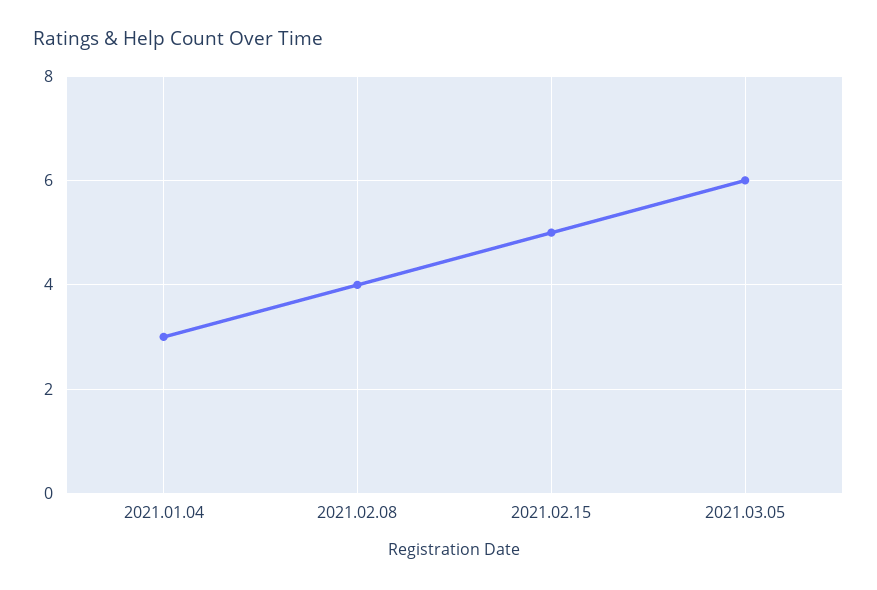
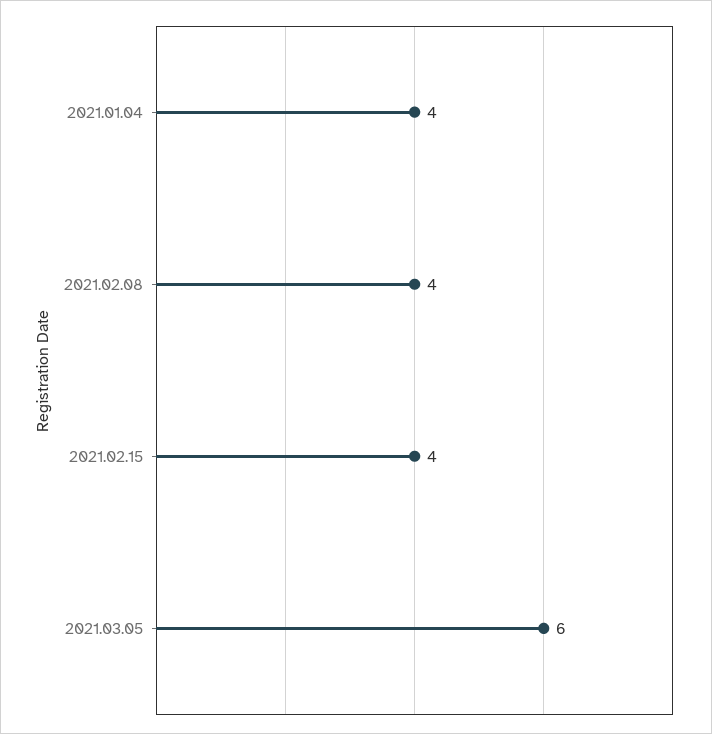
2021.01.04: 3 -> 4
2021.02.15: 5 -> 4

